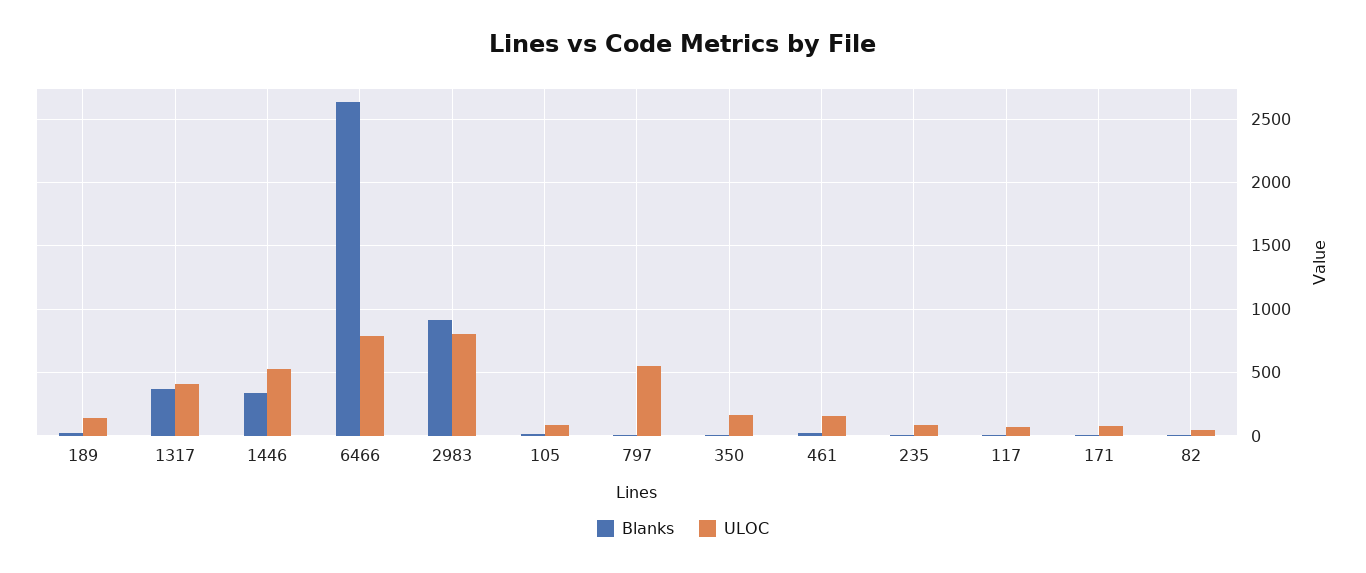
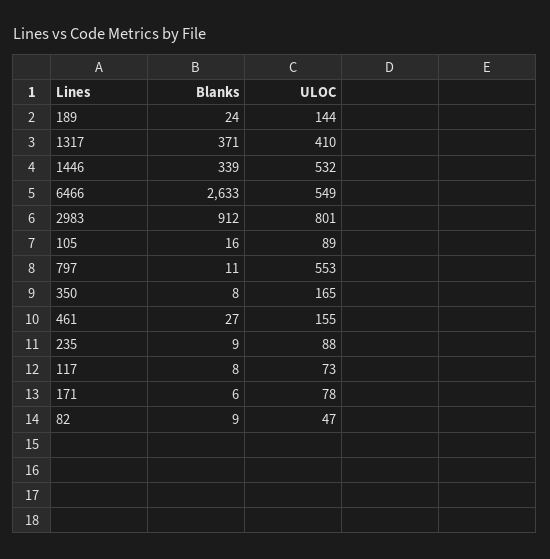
ULOC, 6466: 800 -> 549

